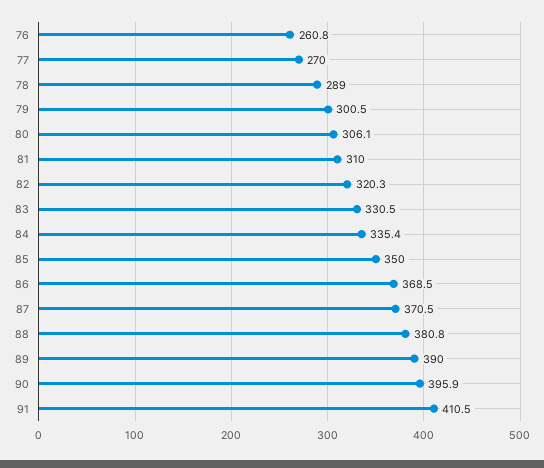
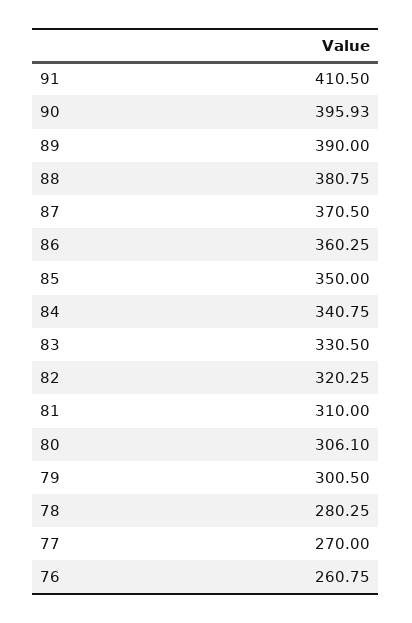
78: 289 -> 280.25
84: 335.4 -> 340.75
86: 368.5 -> 360.25

